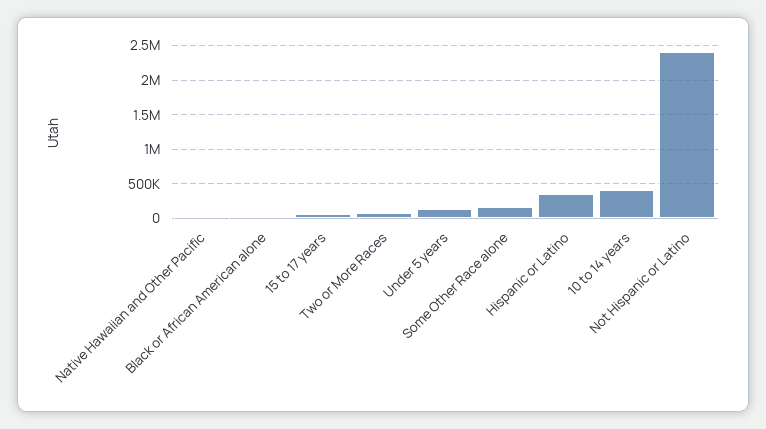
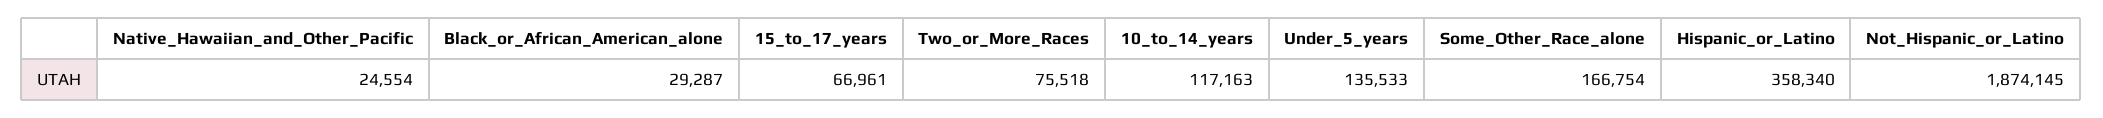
10 to 14 years: 400000 -> 117163
Not Hispanic or Latino: 2400000 -> 1874145

